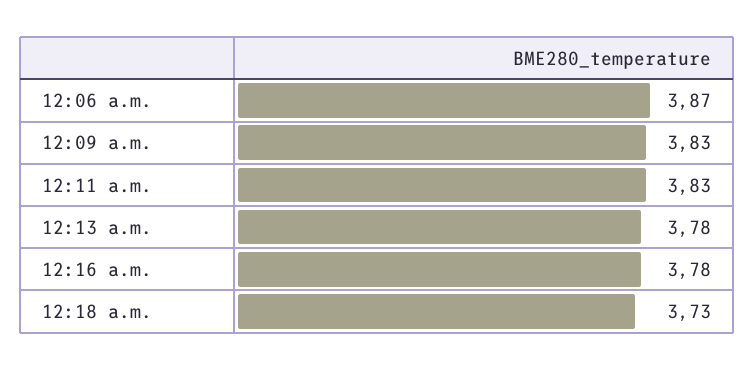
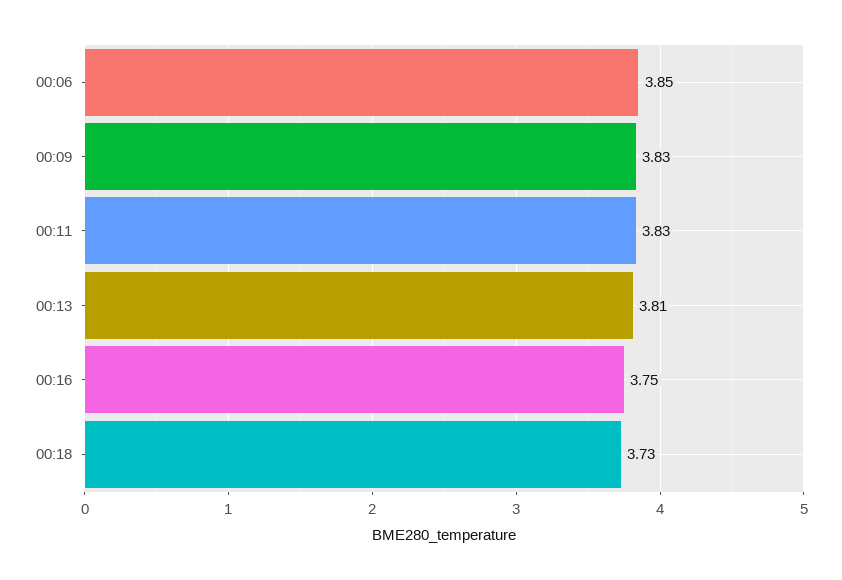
12:06 a.m.: 3.87 -> 3.85
12:13 a.m.: 3.78 -> 3.81
12:16 a.m.: 3.78 -> 3.75

